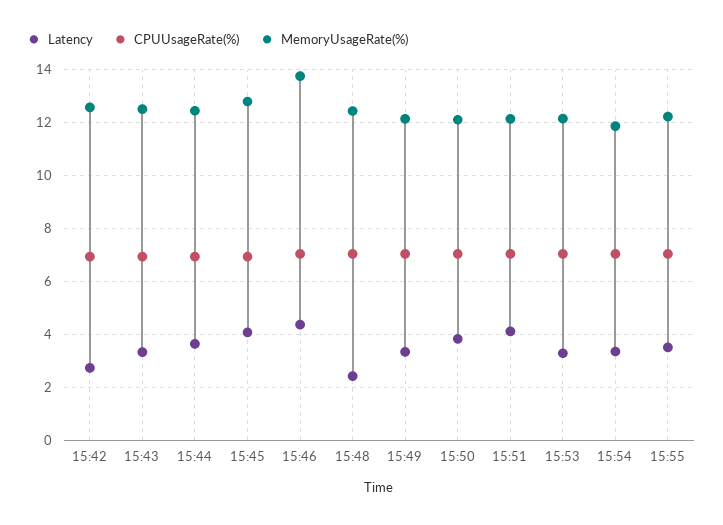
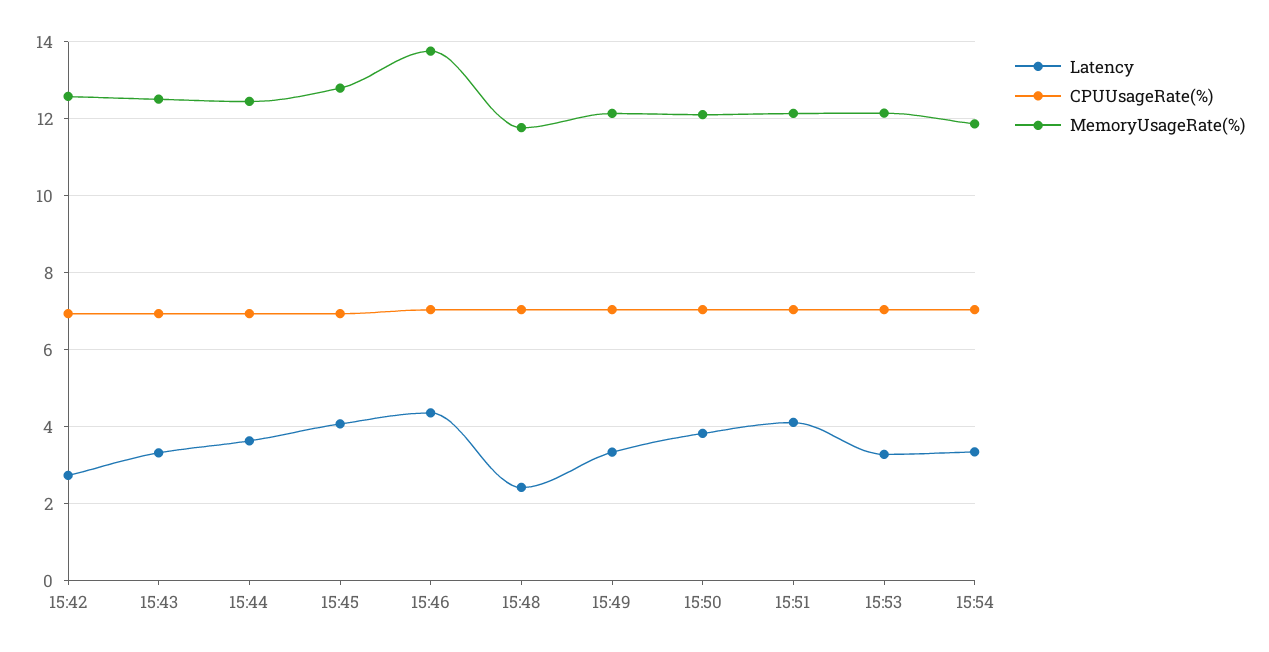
MemoryUsageRate(%), 15:48: 12.5 -> 11.8
Latency, 15:55: 3.5 -> none
CPUUsageRate(%), 15:55: 7 -> none
MemoryUsageRate(%), 15:55: 12.25 -> none

